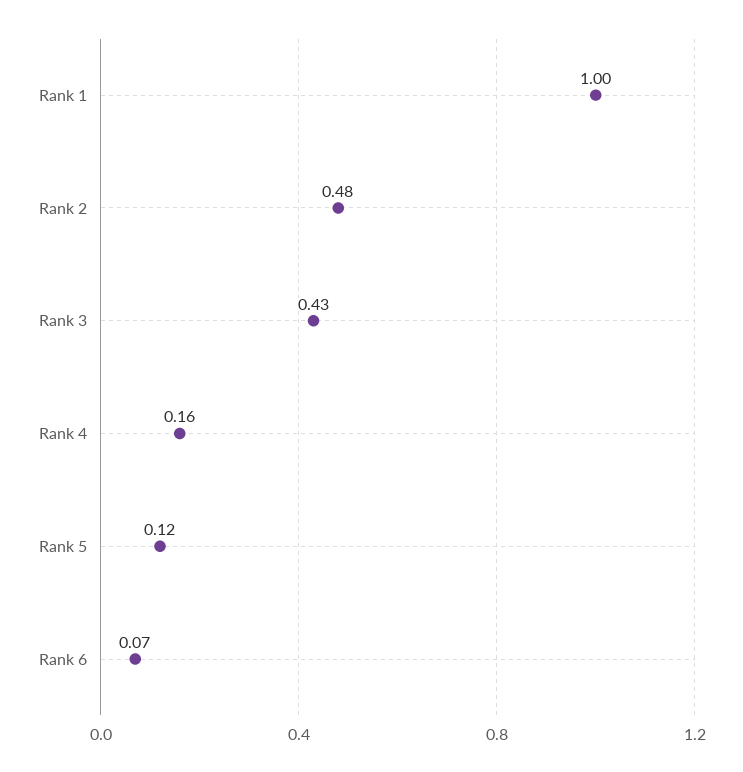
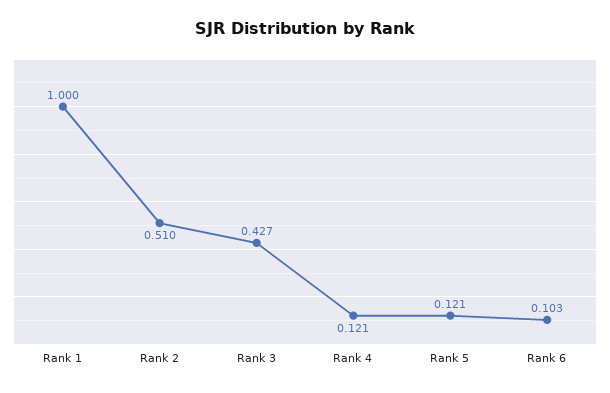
Rank 2: 0.48 -> 0.51
Rank 4: 0.16 -> 0.121
Rank 6: 0.07 -> 0.103

